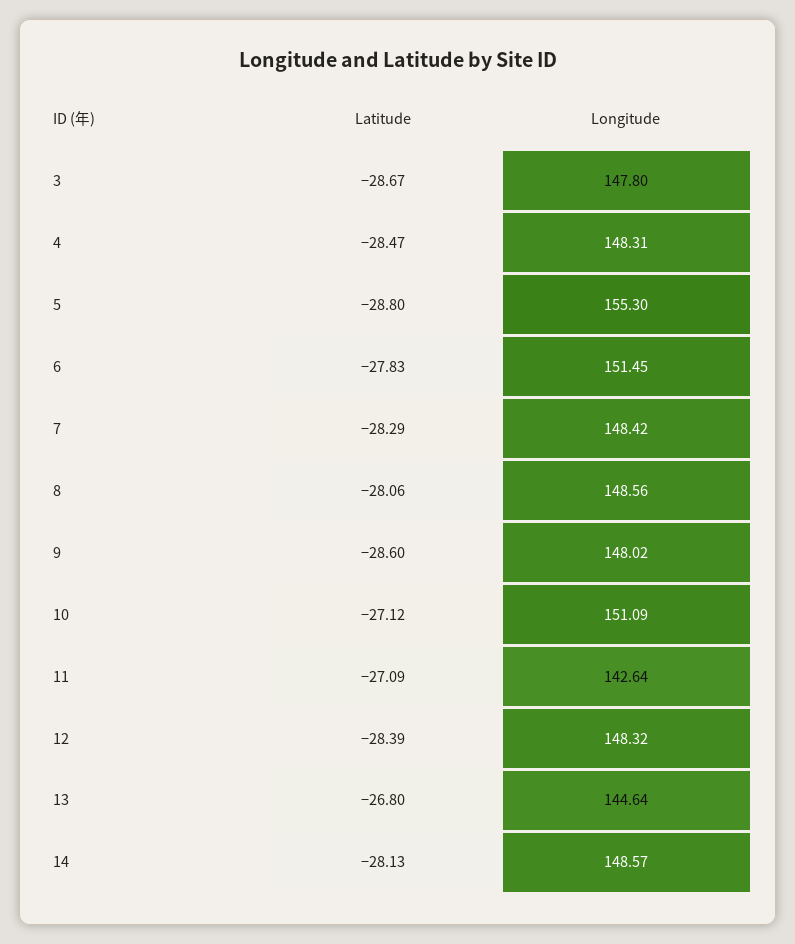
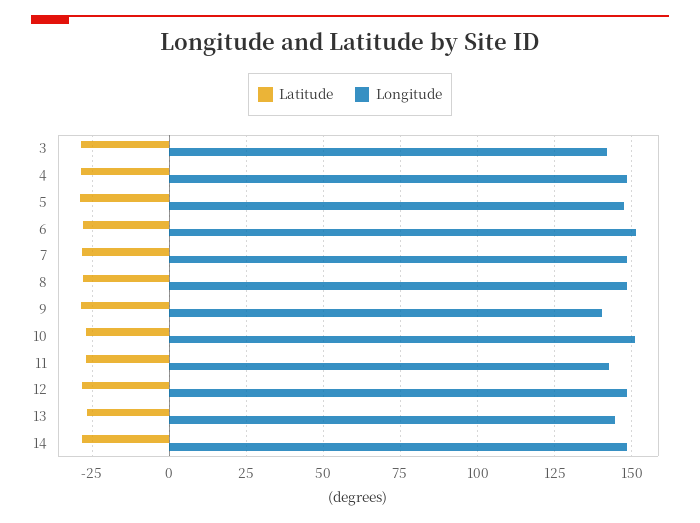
Longitude, 3: 147.8 -> 142.5
Longitude, 5: 155.3 -> 147.5
Longitude, 9: 148.02 -> 140

